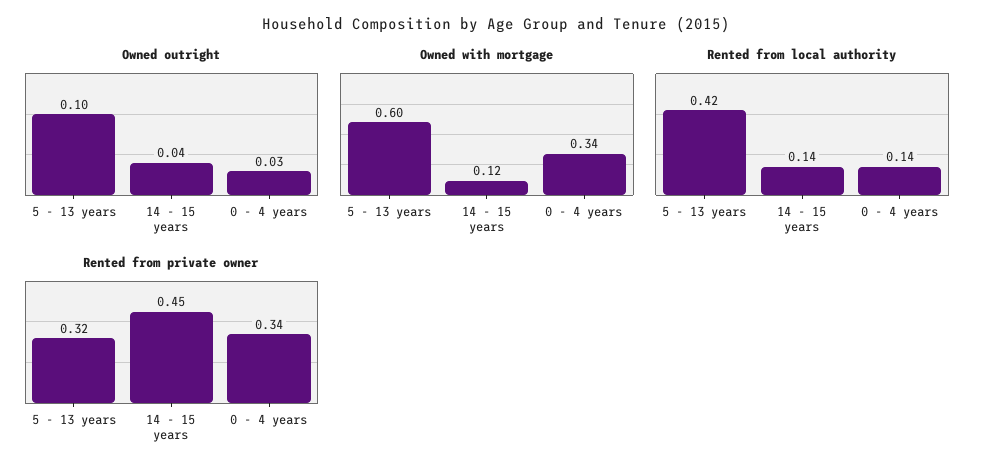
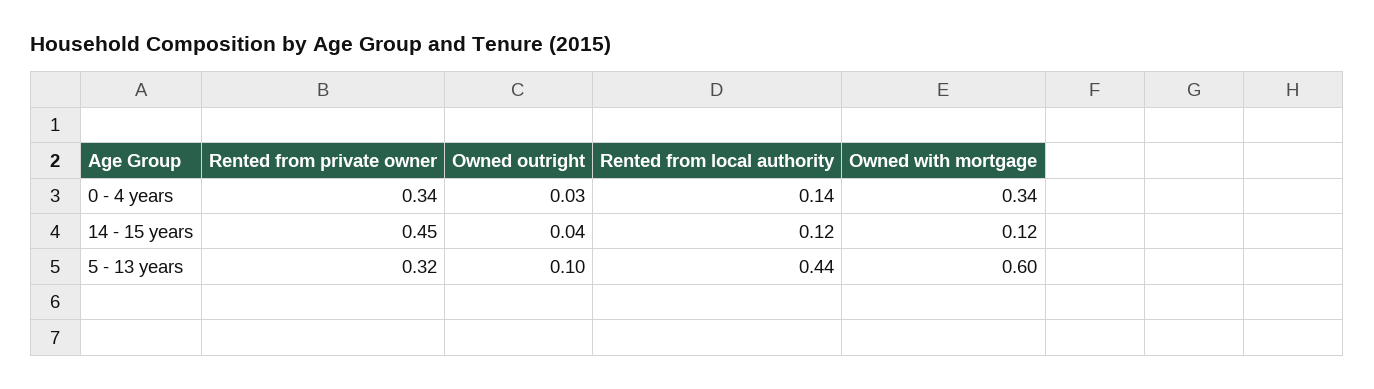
Rented from local authority, 5 - 13 years: 0.42 -> 0.44
Rented from local authority, 14 - 15 years: 0.14 -> 0.12

